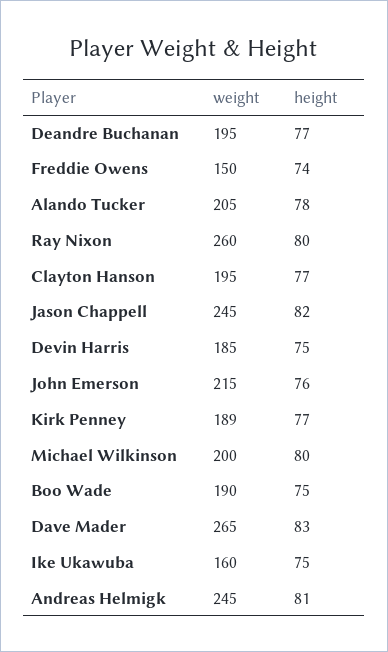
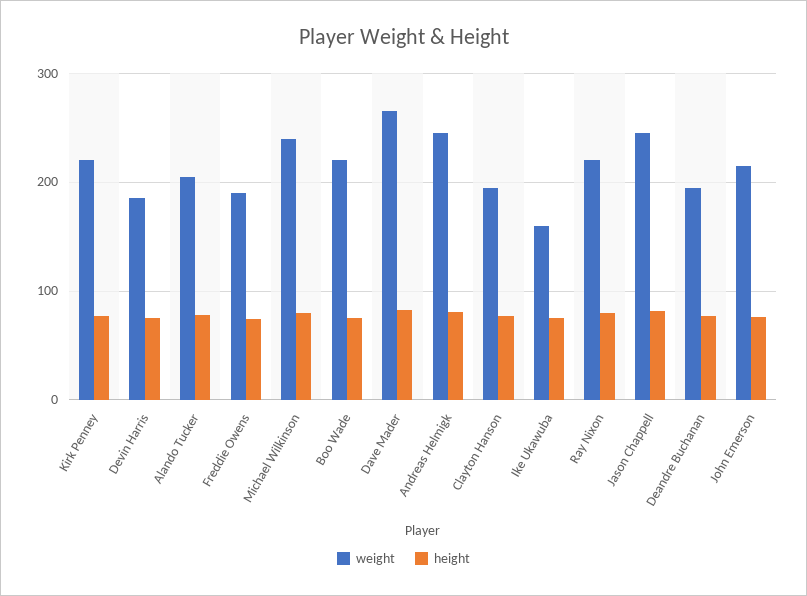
weight, Freddie Owens: 150 -> 190
weight, Ray Nixon: 260 -> 220
weight, Kirk Penney: 189 -> 220
weight, Michael Wilkinson: 200 -> 240
weight, Boo Wade: 190 -> 220

